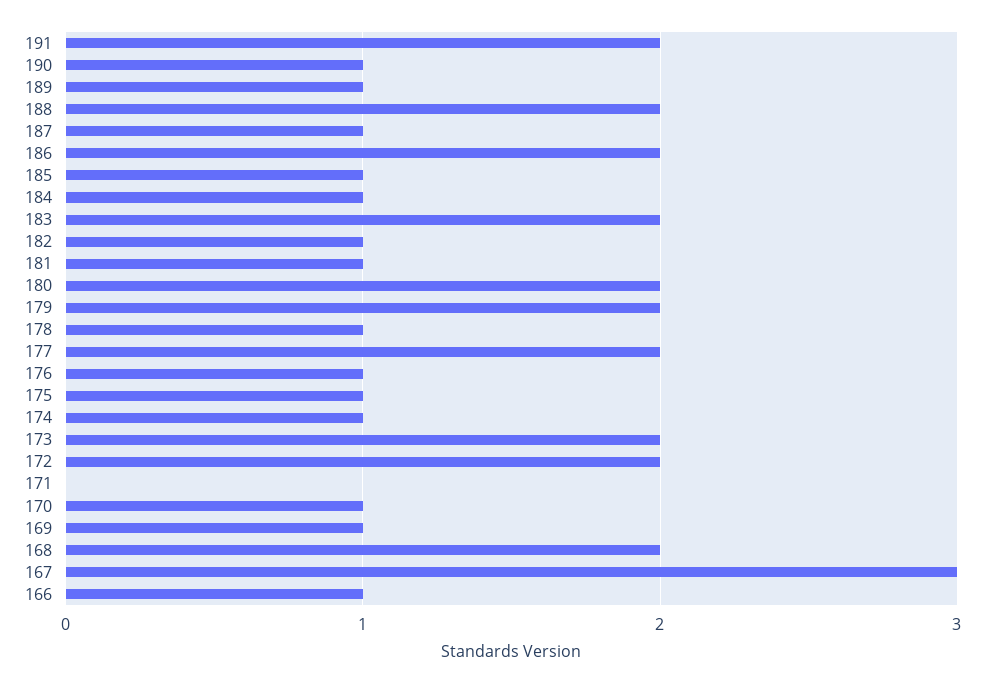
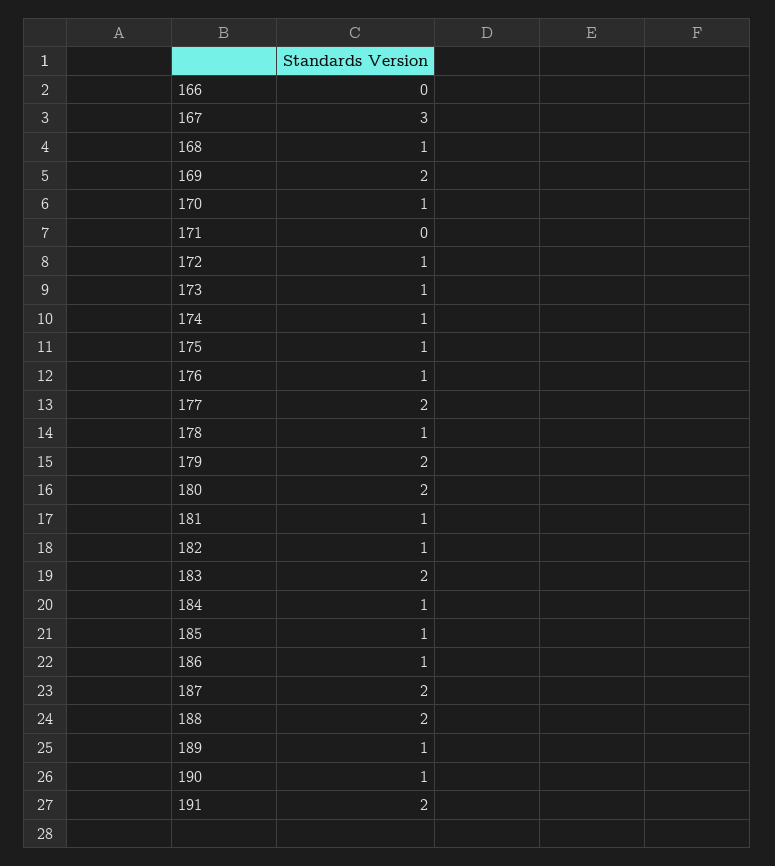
187: 1 -> 2
186: 2 -> 1
173: 2 -> 1
172: 2 -> 1
169: 1 -> 2
168: 2 -> 1
166: 1 -> 0

